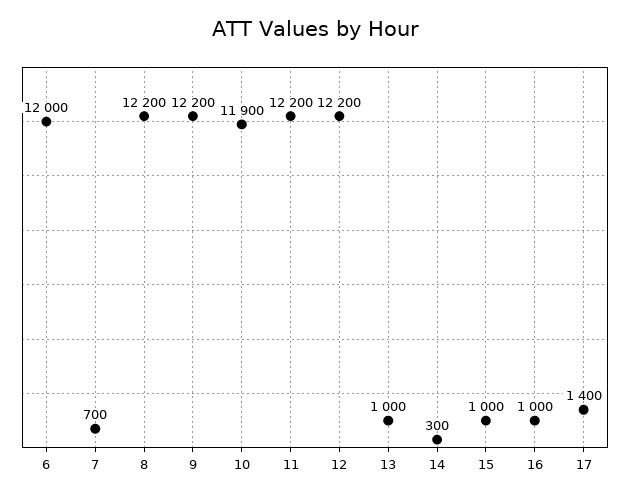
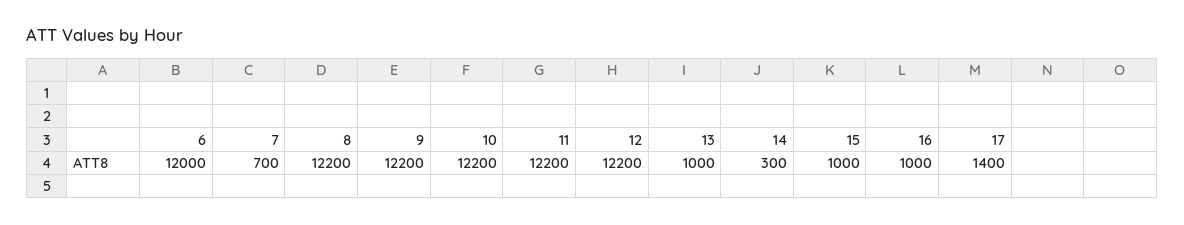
10: 11900 -> 12200

